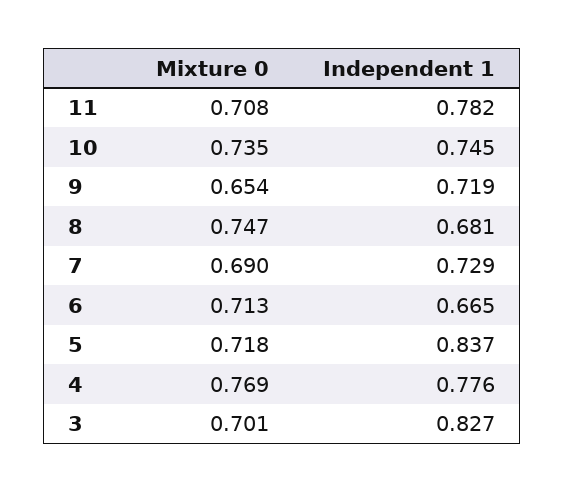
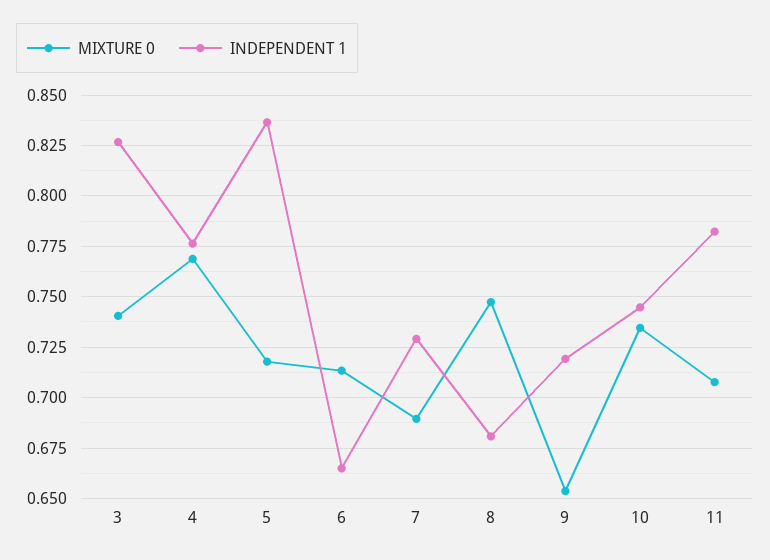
Mixture 0, 3: 0.701 -> 0.74

